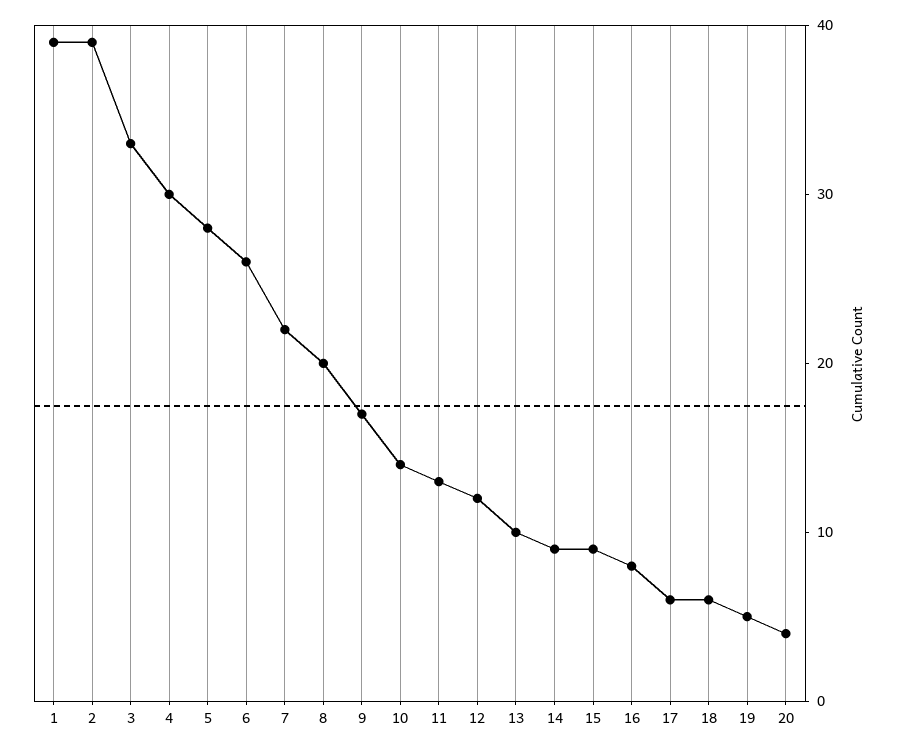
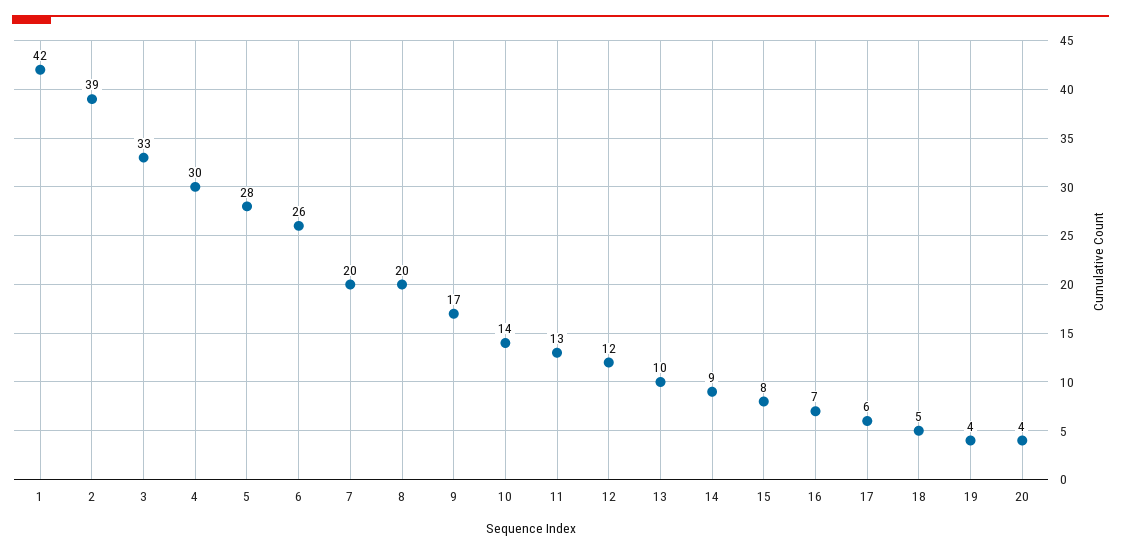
1: 39 -> 42
7: 22 -> 20
15: 9 -> 8
16: 8 -> 7
18: 6 -> 5
19: 5 -> 4

